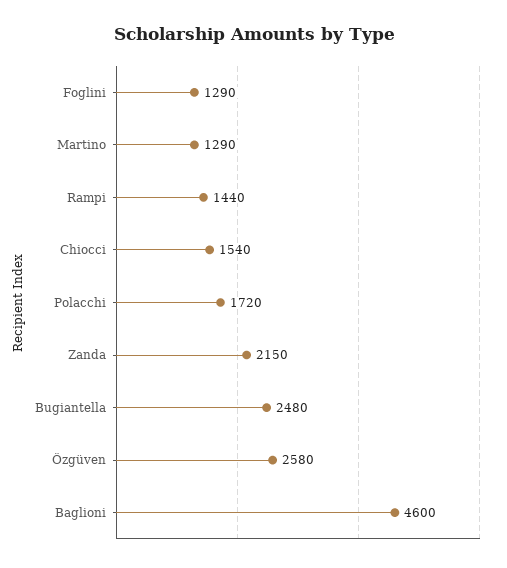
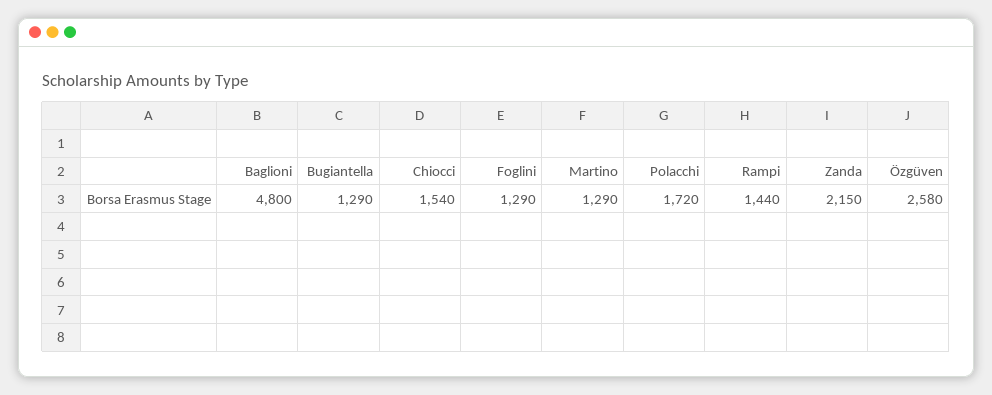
Bugiantella: 2480 -> 1290
Baglioni: 4600 -> 4800

